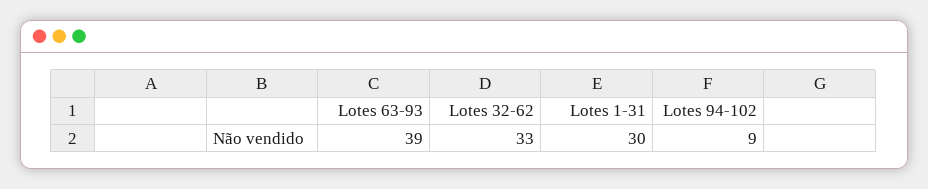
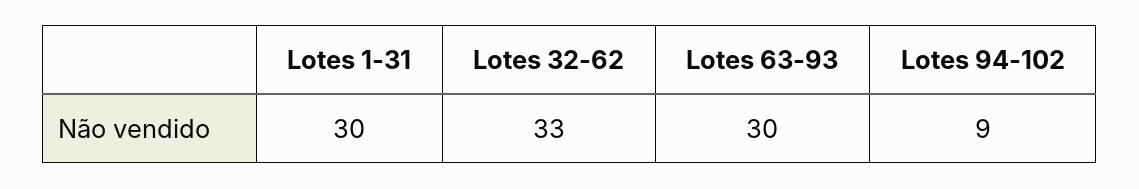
Lotes 63-93: 39 -> 30

